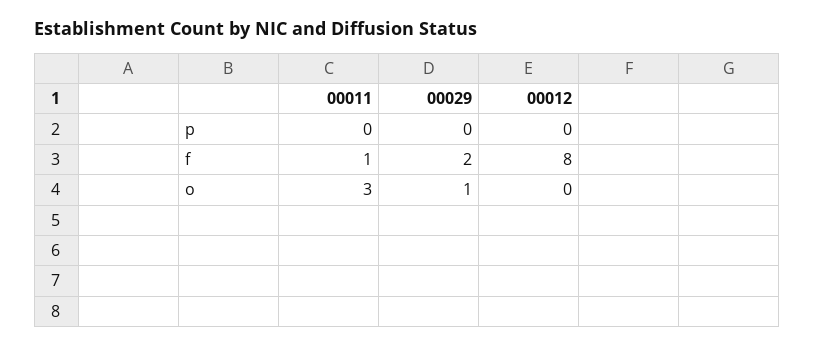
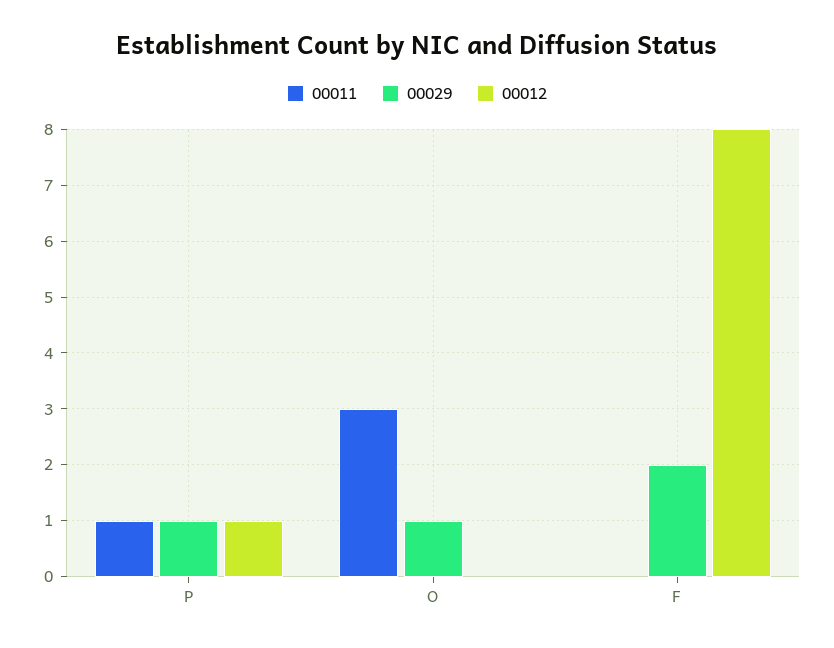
00011, p: 0 -> 1
00029, p: 0 -> 1
00012, p: 0 -> 1
00011, f: 1 -> 0

